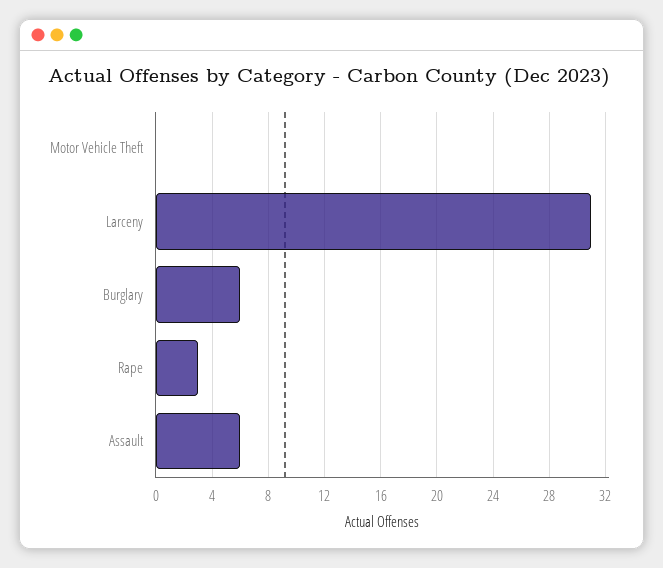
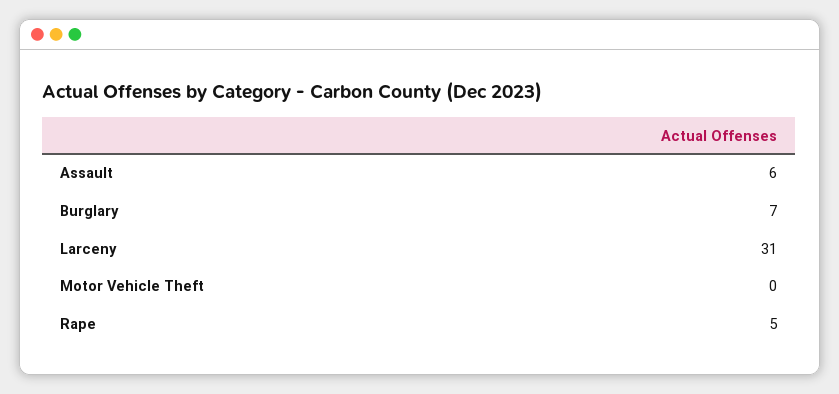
Burglary: 6 -> 7
Rape: 3 -> 5

